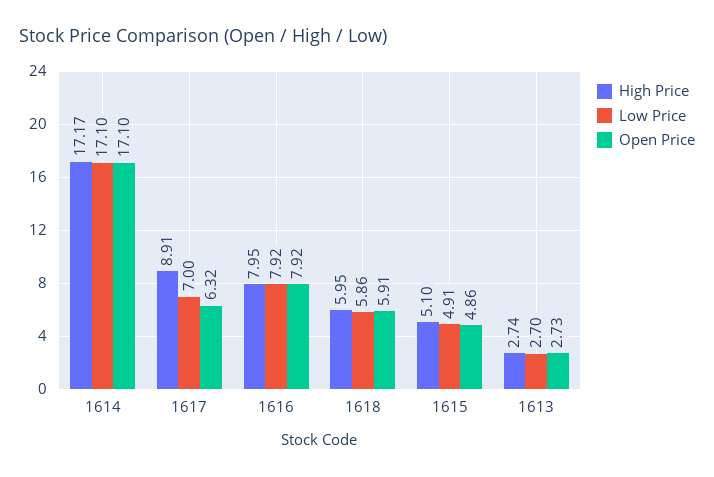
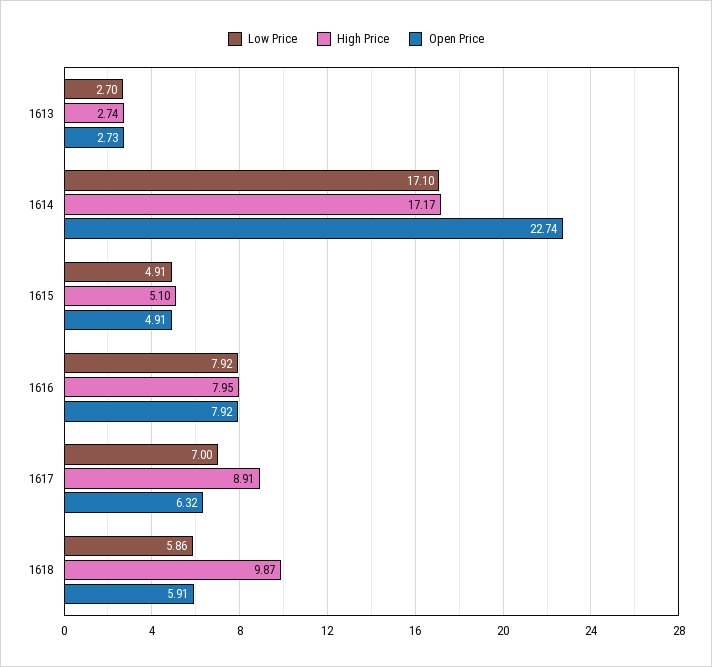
Open Price, 1614: 17.1 -> 22.74
High Price, 1618: 5.95 -> 9.87
Open Price, 1615: 4.86 -> 4.91

